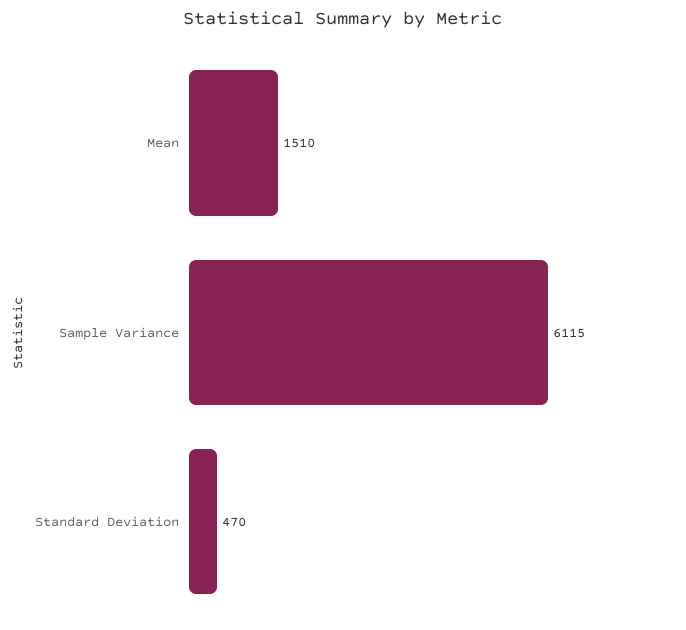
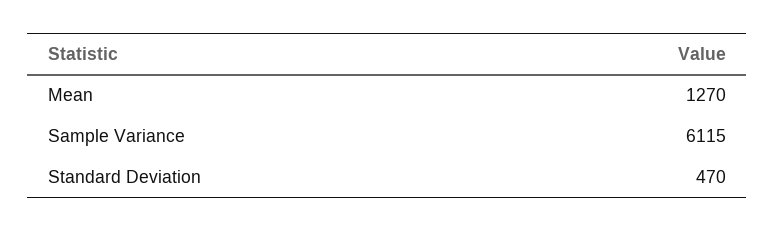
Mean: 1510 -> 1270

